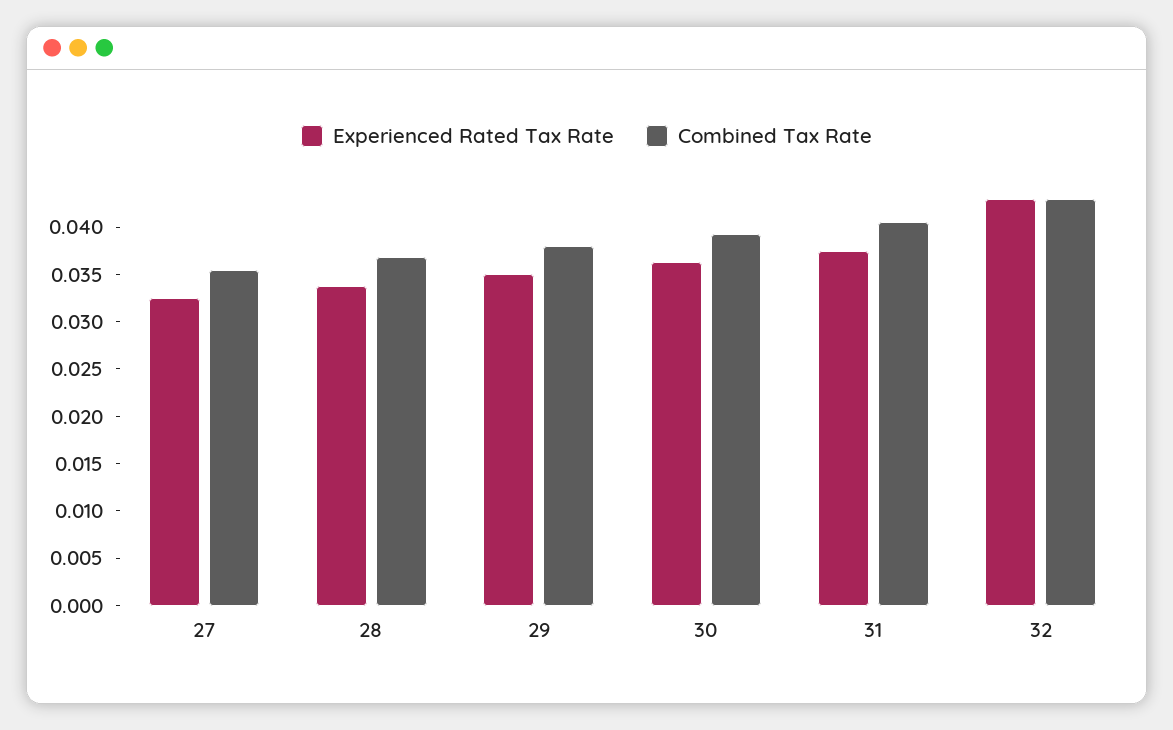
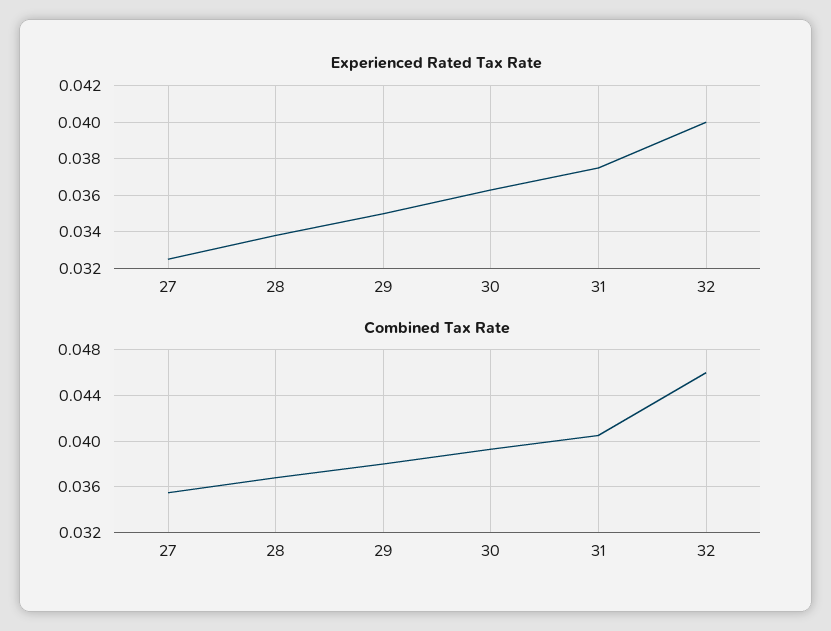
Experienced Rated Tax Rate, 32: 0.043 -> 0.04
Combined Tax Rate, 32: 0.043 -> 0.046

